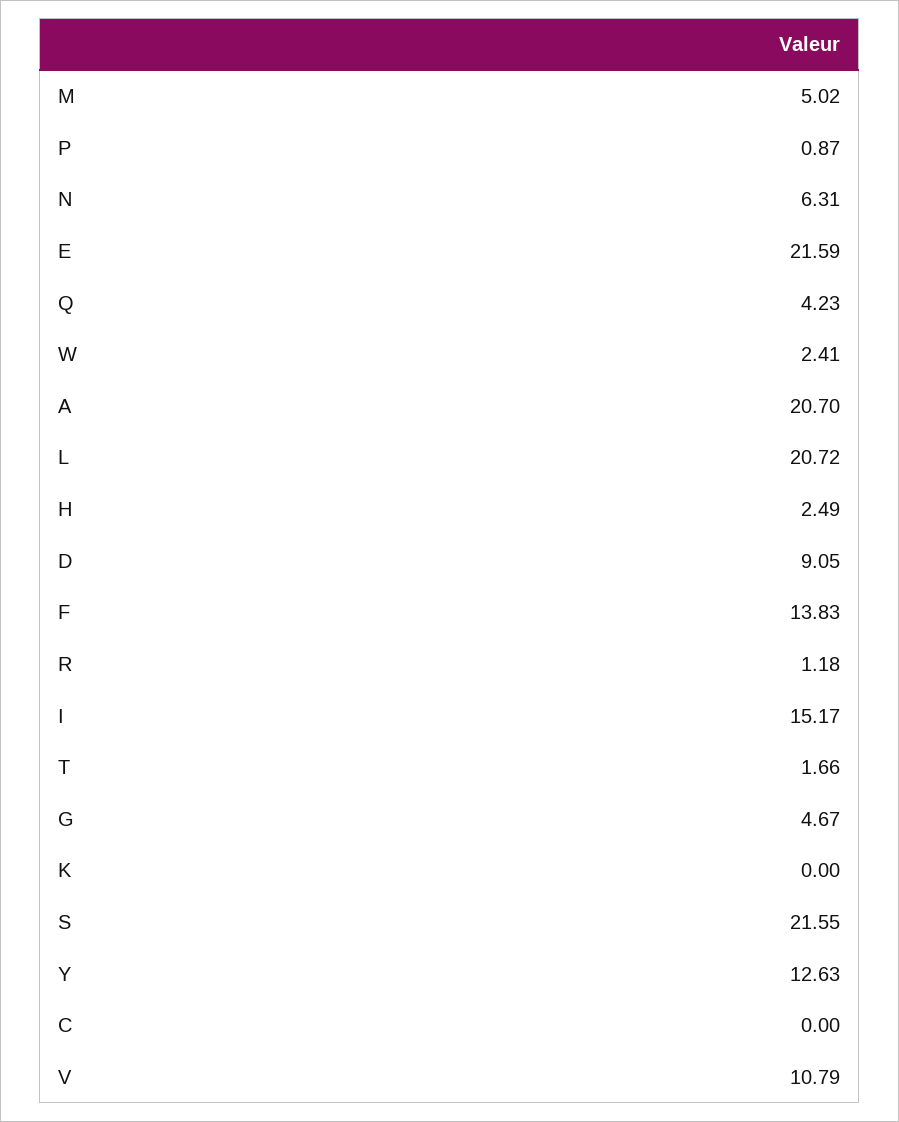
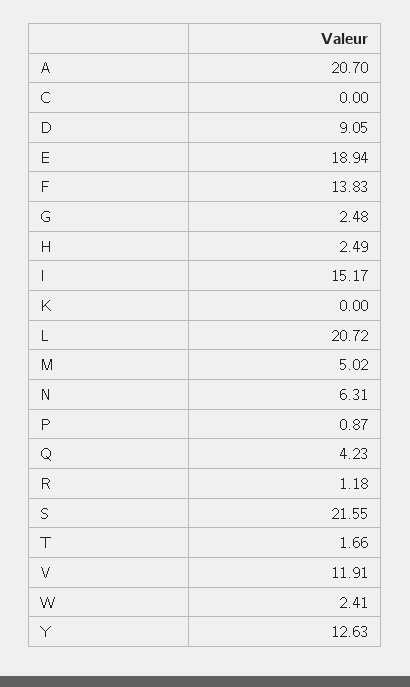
E: 21.59 -> 18.94
G: 4.67 -> 2.48
V: 10.79 -> 11.91

